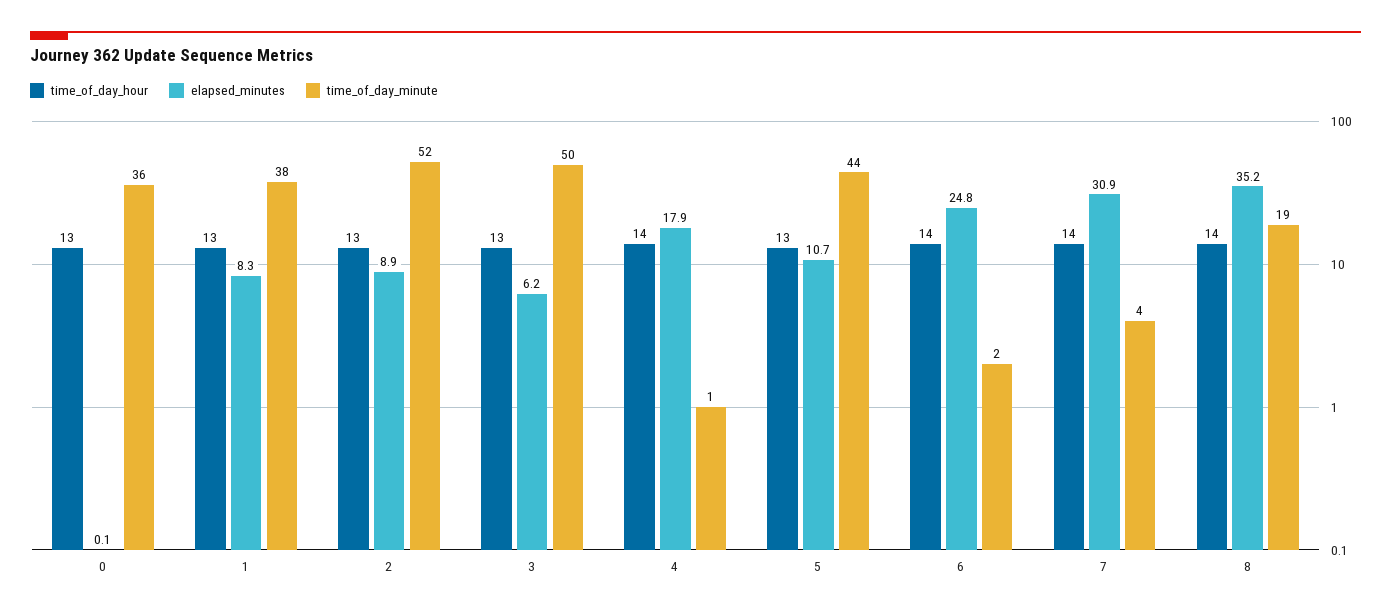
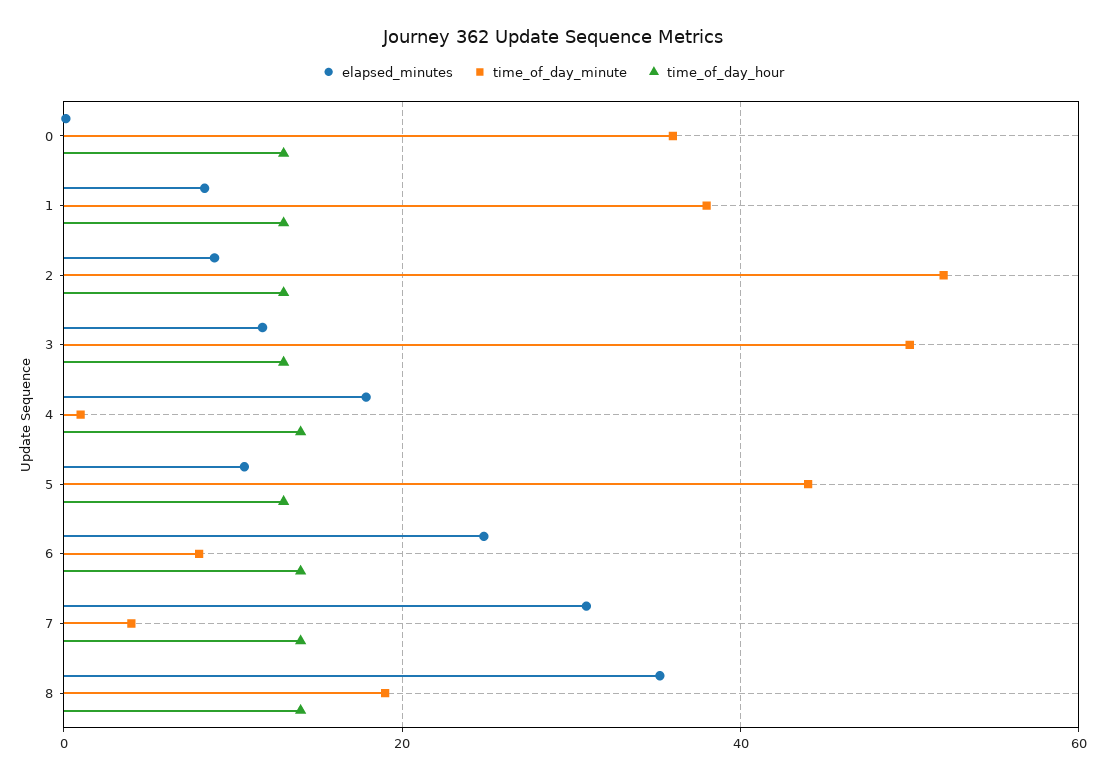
elapsed_minutes, 3: 6.2 -> 12
time_of_day_minute, 6: 2 -> 8

